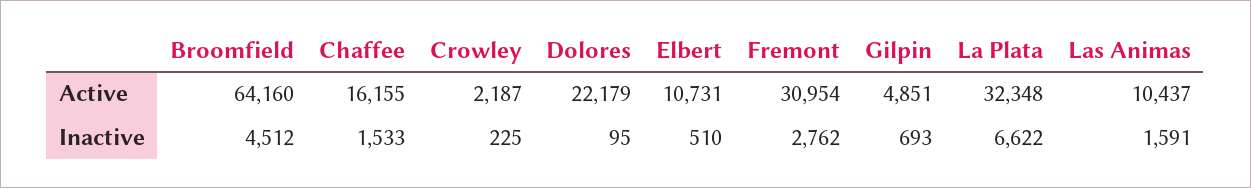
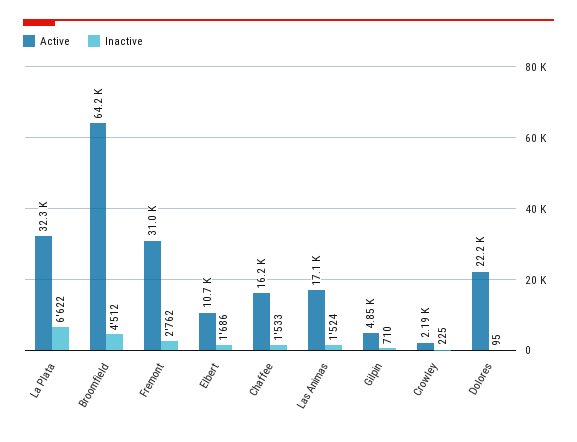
Active, Las Animas: 10437 -> 17100
Inactive, Elbert: 510 -> 1686
Inactive, Gilpin: 693 -> 710
Inactive, Las Animas: 1591 -> 1524

